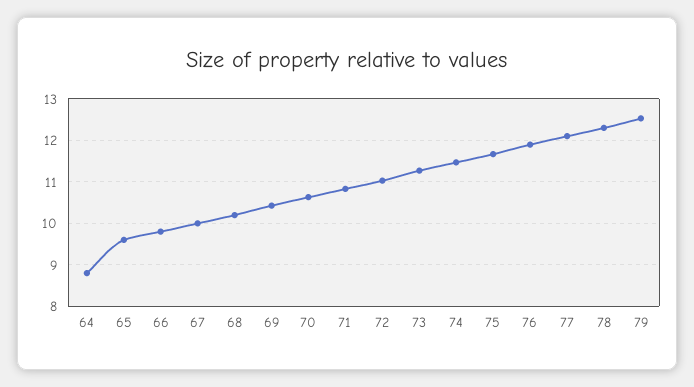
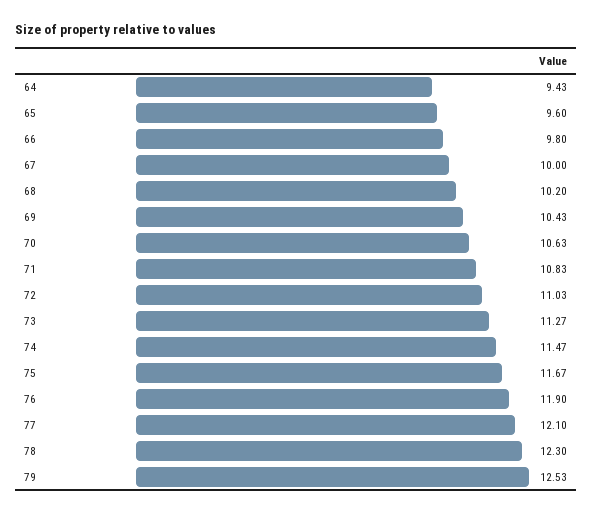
64: 8.8 -> 9.43

